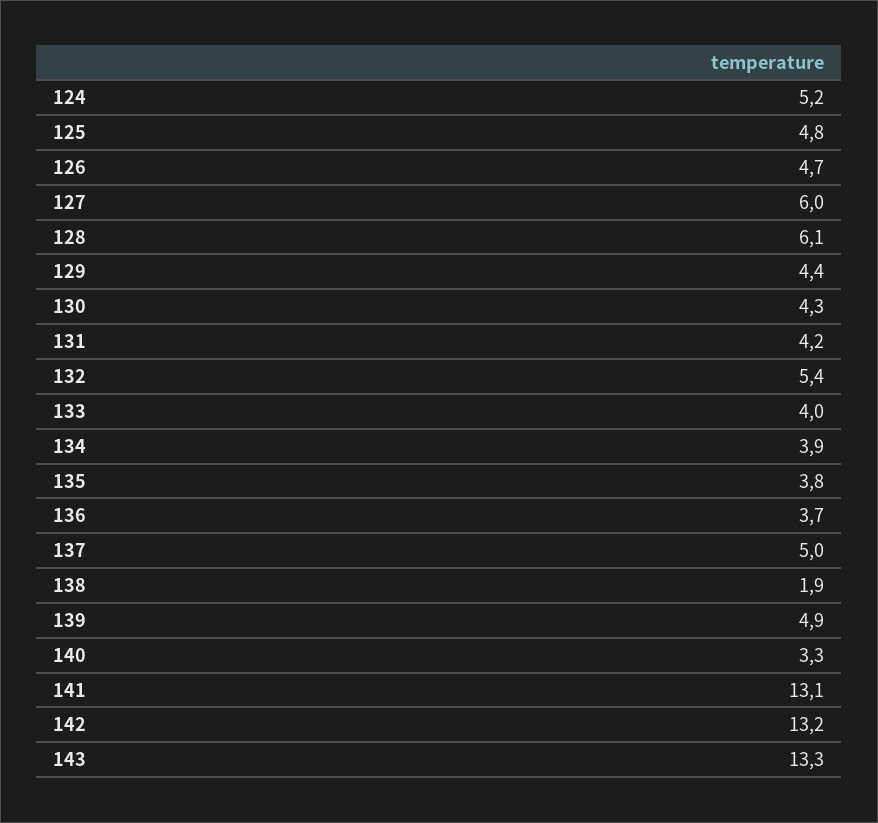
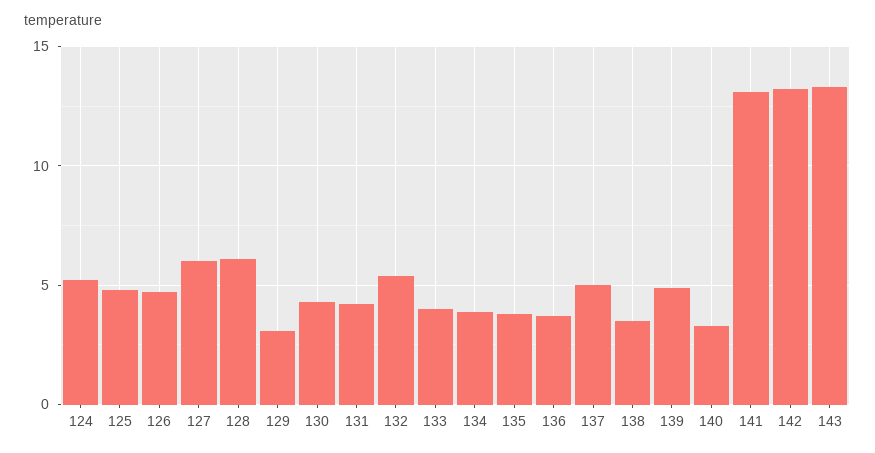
129: 4.4 -> 3
138: 1.9 -> 3.5

